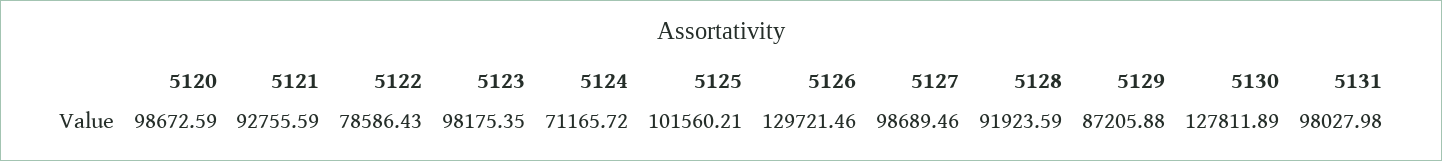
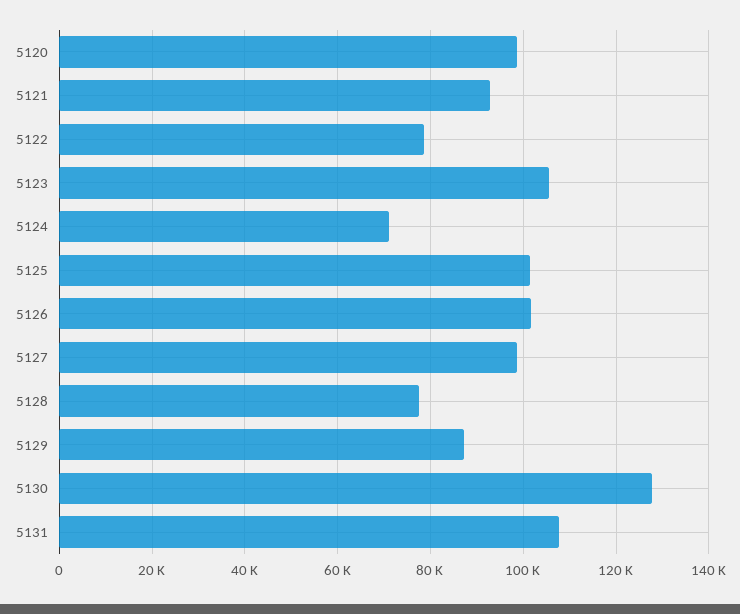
5123: 98175.35 -> 106000
5126: 129721.46 -> 102000
5128: 91923.59 -> 78000
5131: 98027.98 -> 108000

